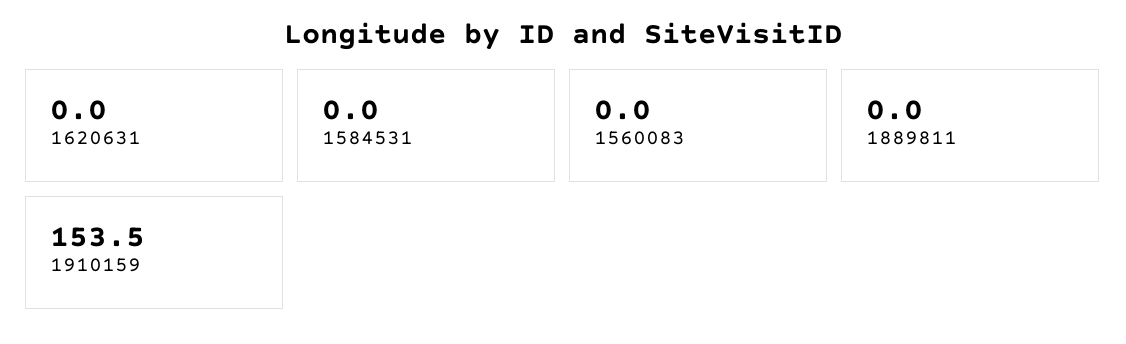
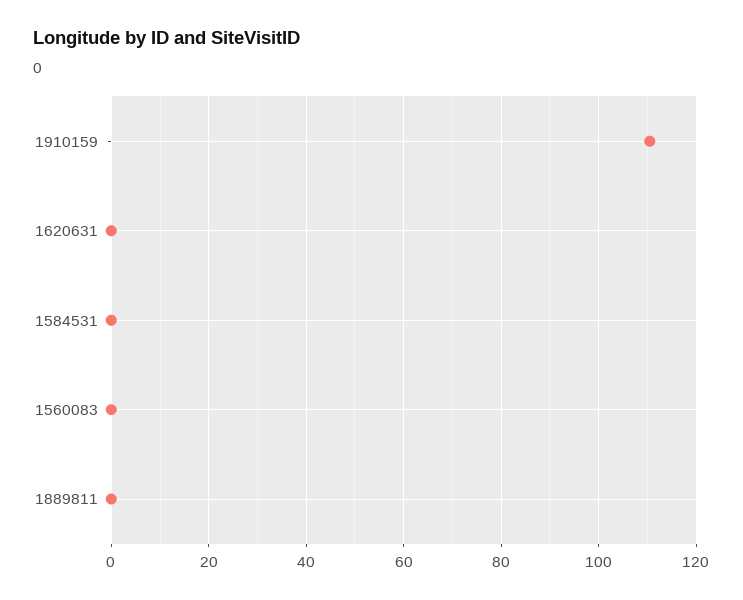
1910159: 153.5 -> 110

